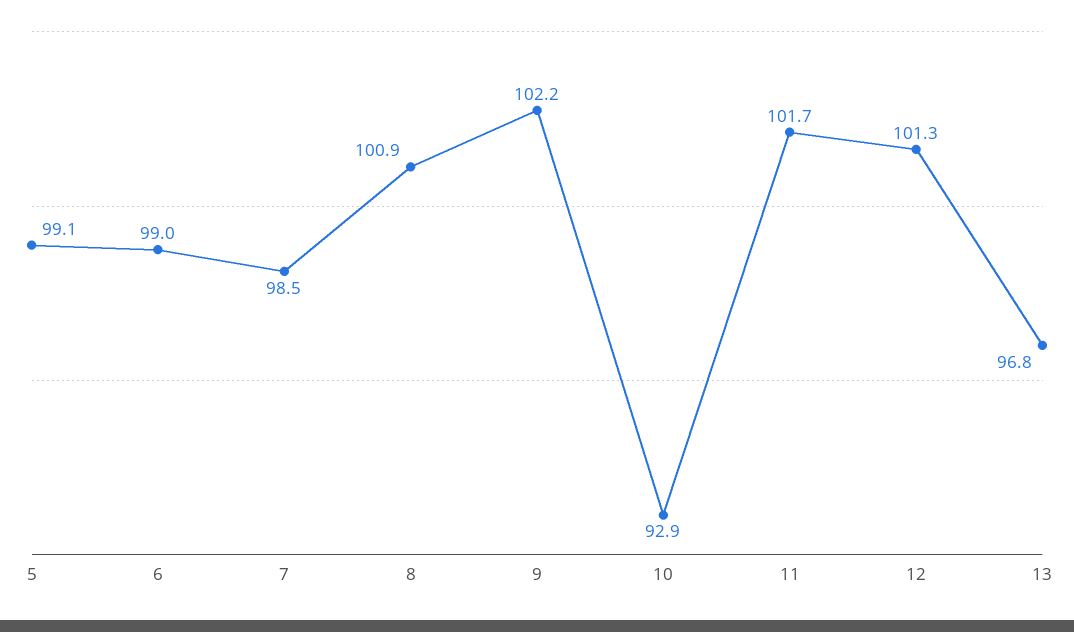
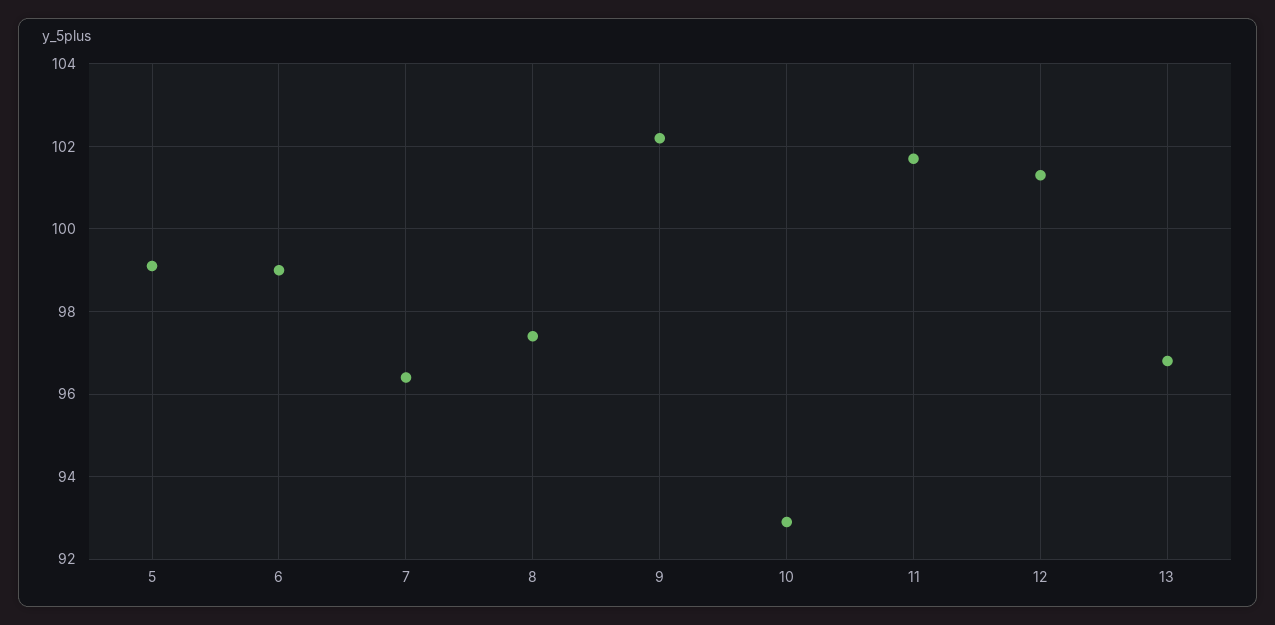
7: 98.5 -> 96.5
8: 100.9 -> 97.5

